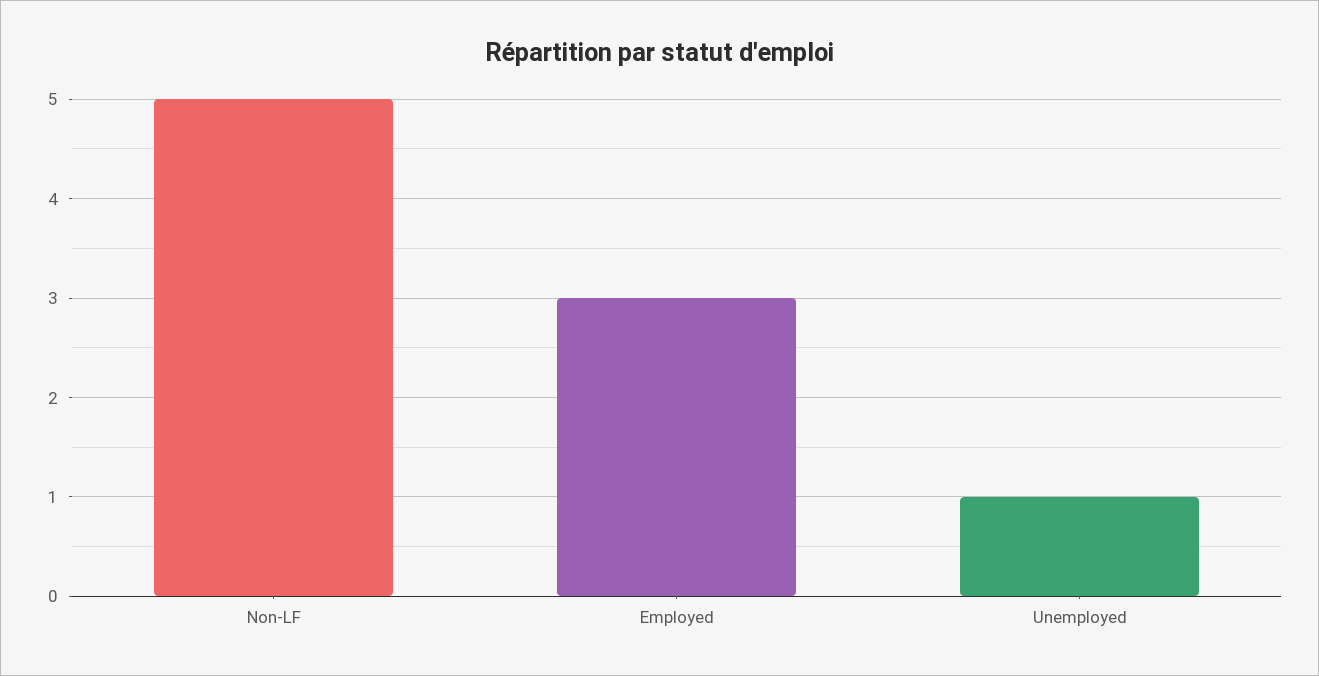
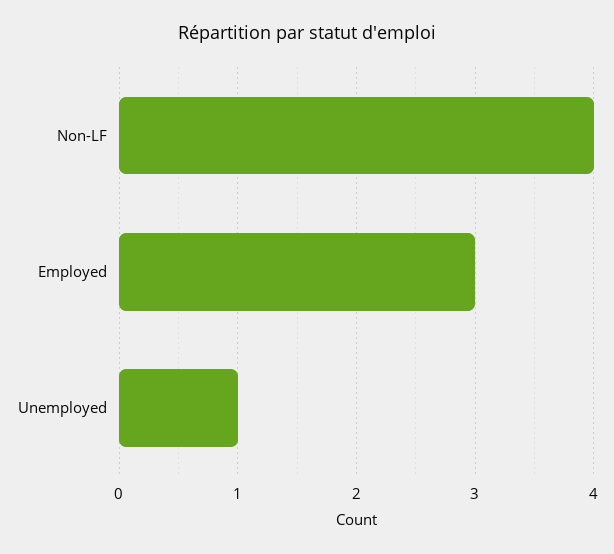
Non-LF: 5 -> 4

